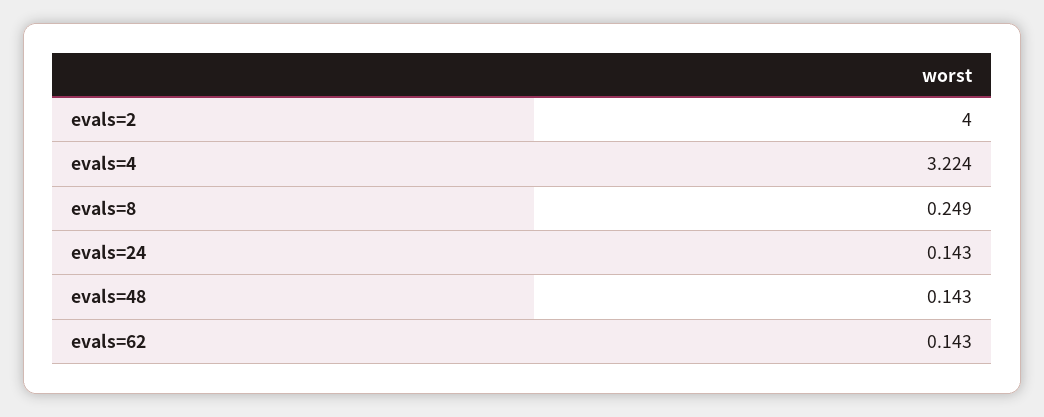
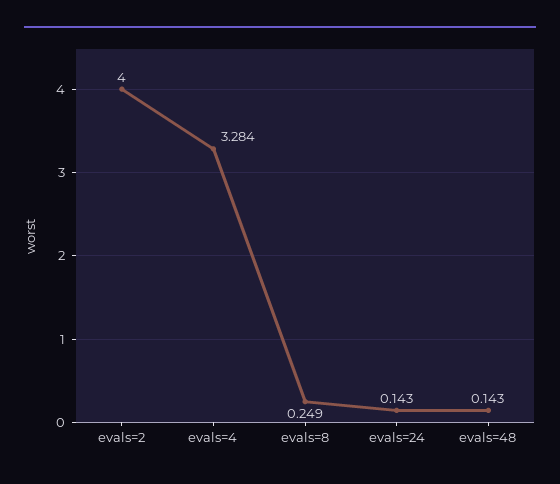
evals=4: 3.224 -> 3.284
evals=62: 0.143 -> none

